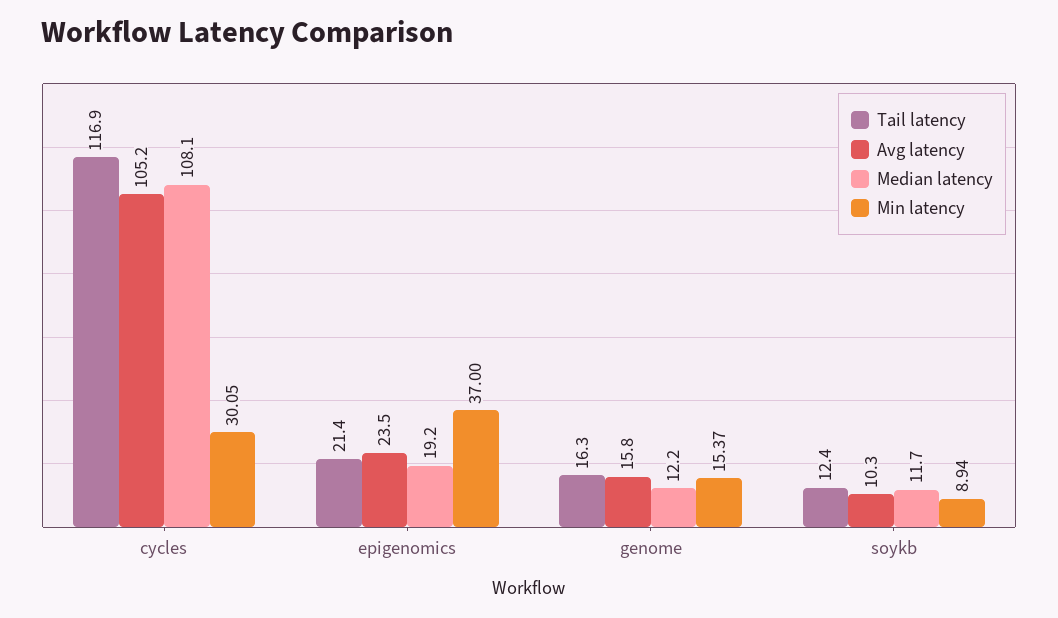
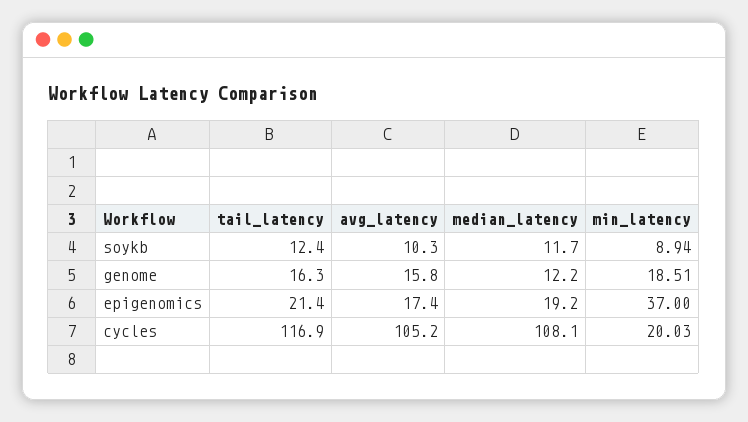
Min latency, cycles: 30.05 -> 20.03
Avg latency, epigenomics: 23.5 -> 17.4
Min latency, genome: 15.37 -> 18.51

